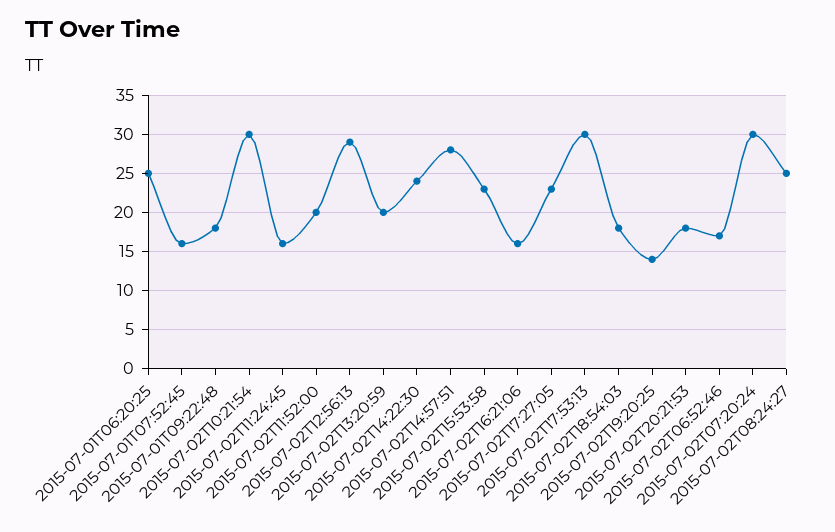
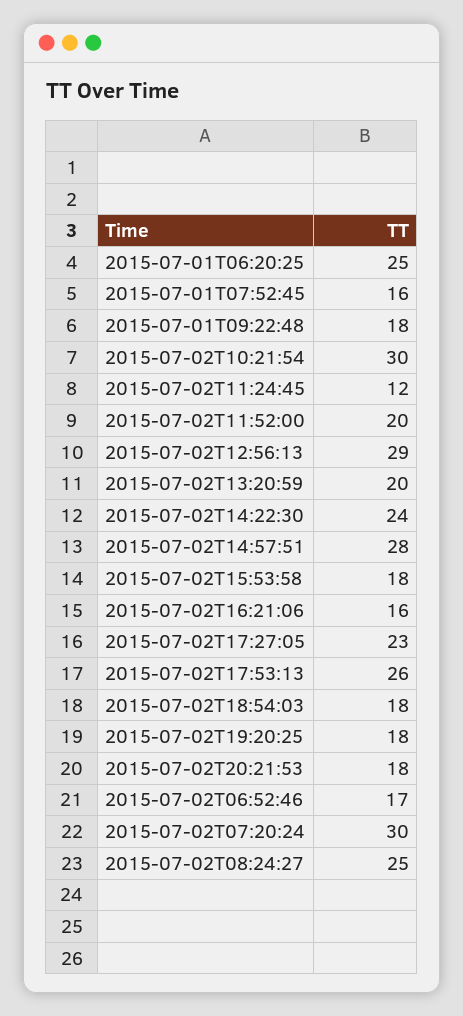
2015-07-02T11:24:45: 16 -> 12
2015-07-02T15:53:58: 23 -> 18
2015-07-02T17:53:13: 30 -> 26
2015-07-02T19:20:25: 14 -> 18

